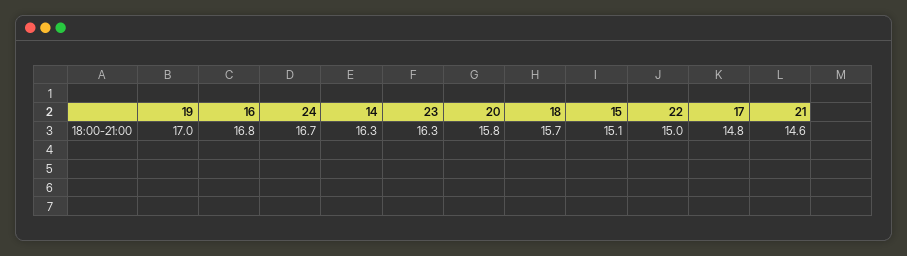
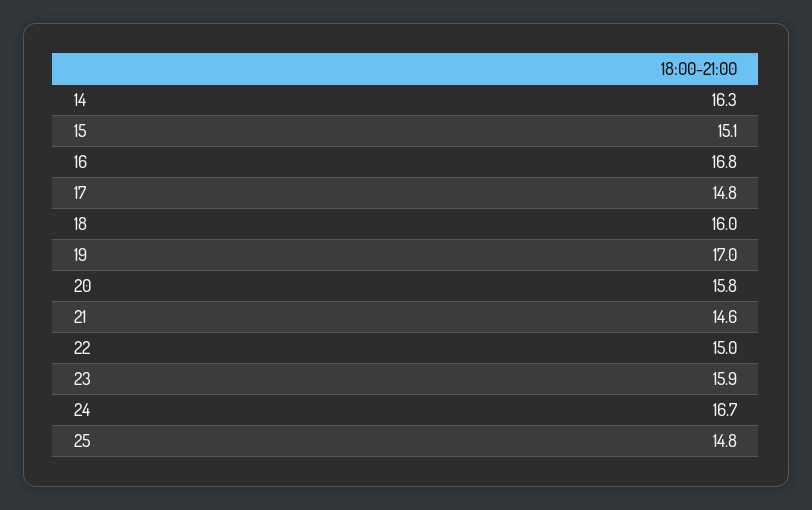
23: 16.3 -> 15.9
18: 15.7 -> 16
25: none -> 14.8

